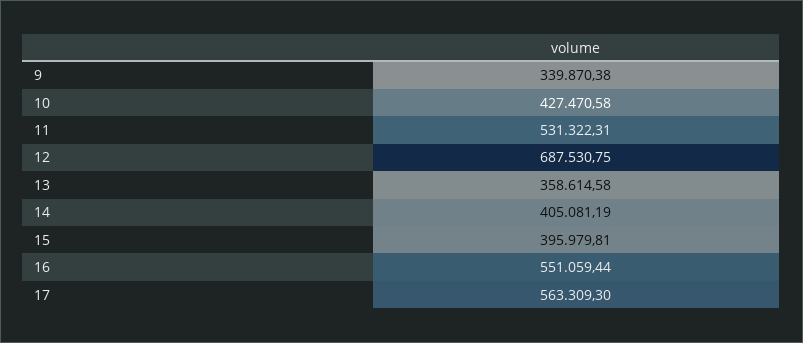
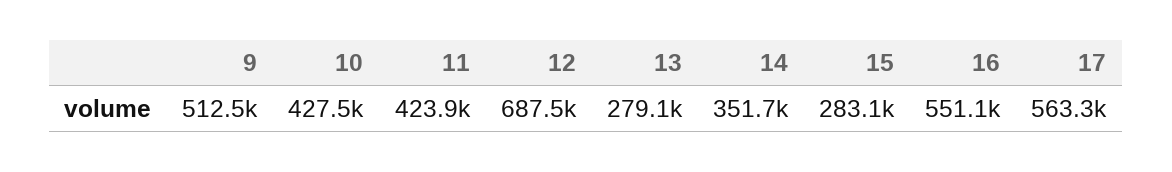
9: 339870.38 -> 512500
11: 531322.31 -> 423900
13: 358614.58 -> 279100
14: 405081.19 -> 351700
15: 395979.81 -> 283100

